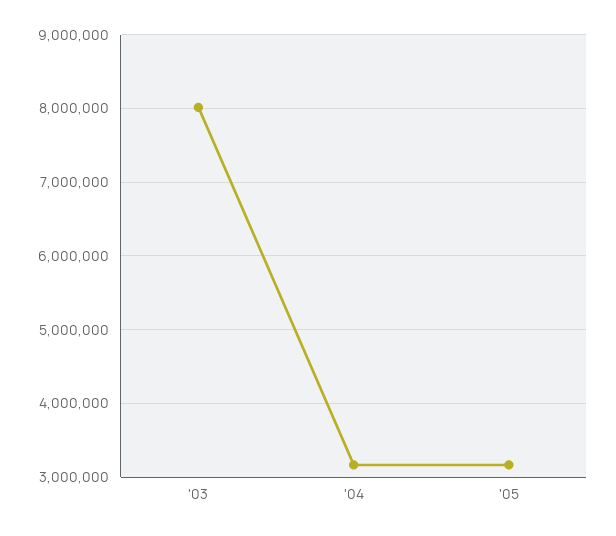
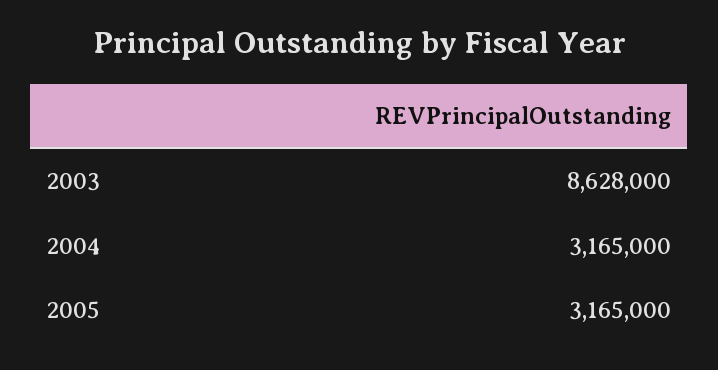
'03: 8000000 -> 8628000

